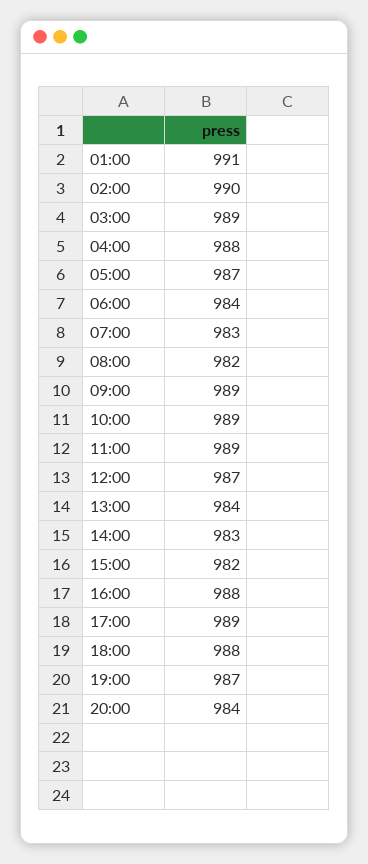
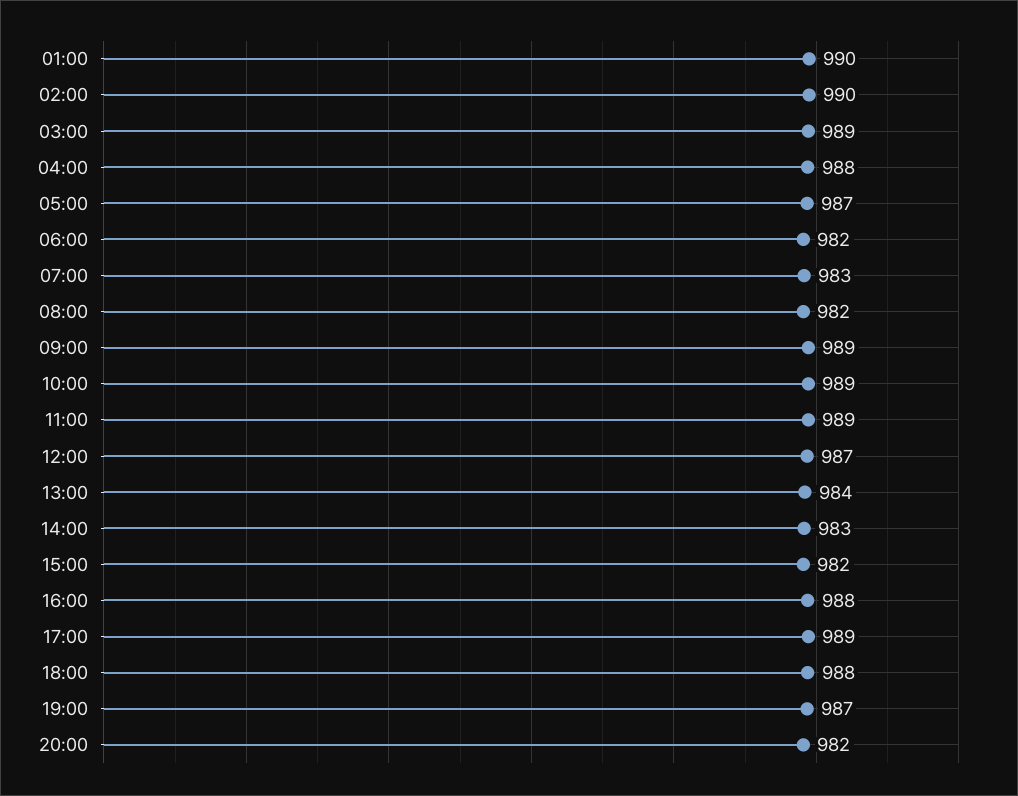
01:00: 991 -> 990
06:00: 984 -> 982
20:00: 984 -> 982

